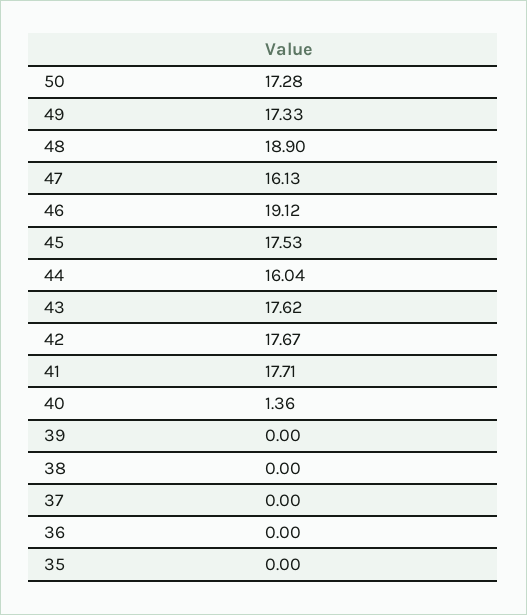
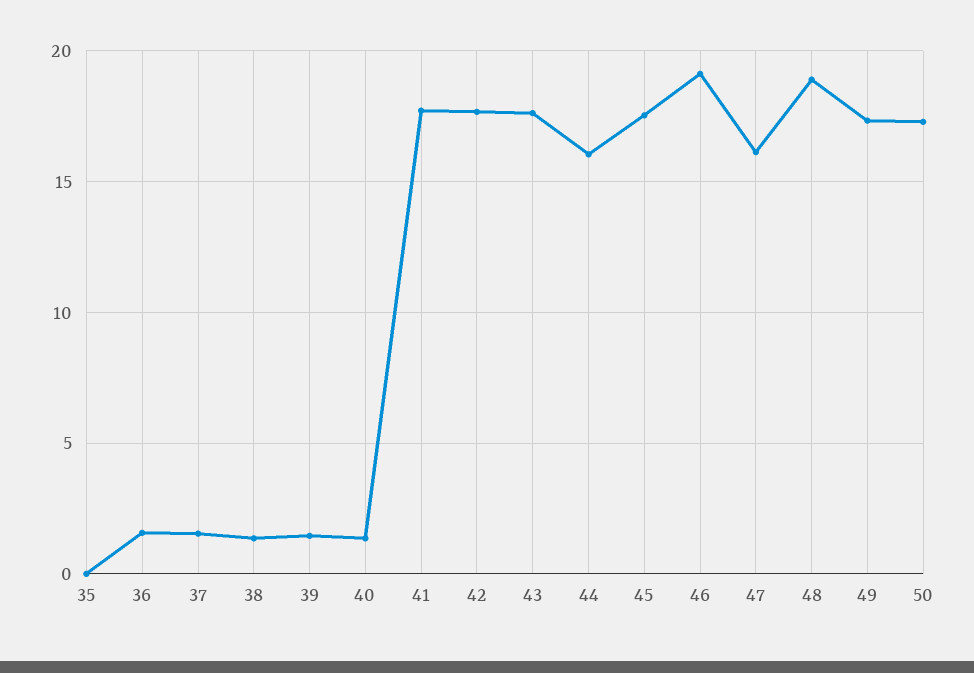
39: 0 -> 1.5
38: 0 -> 1.5
37: 0 -> 1.5
36: 0 -> 1.5

